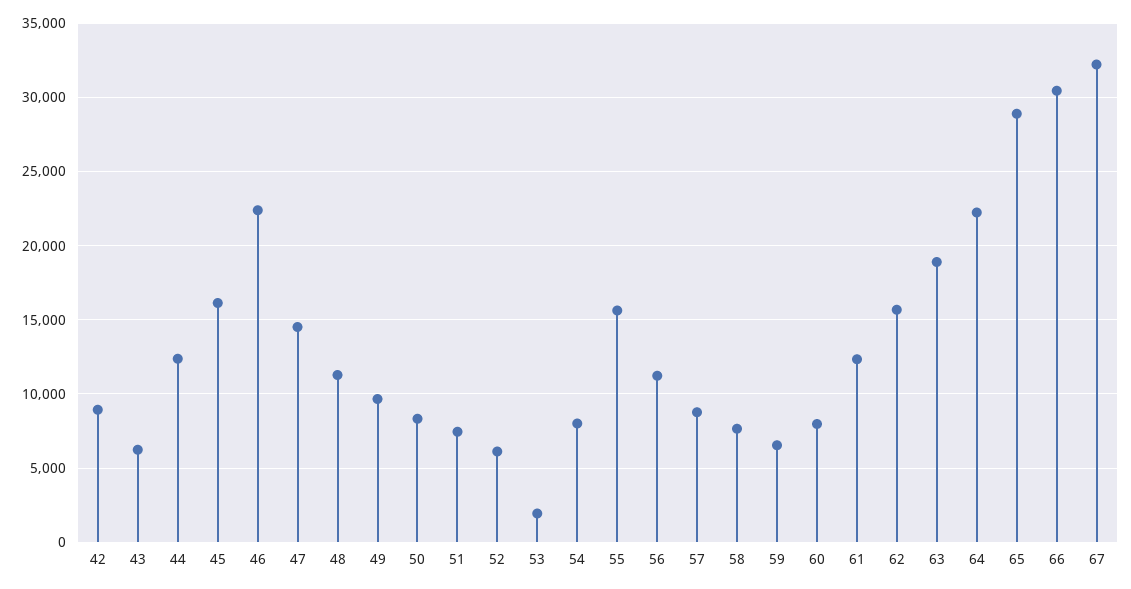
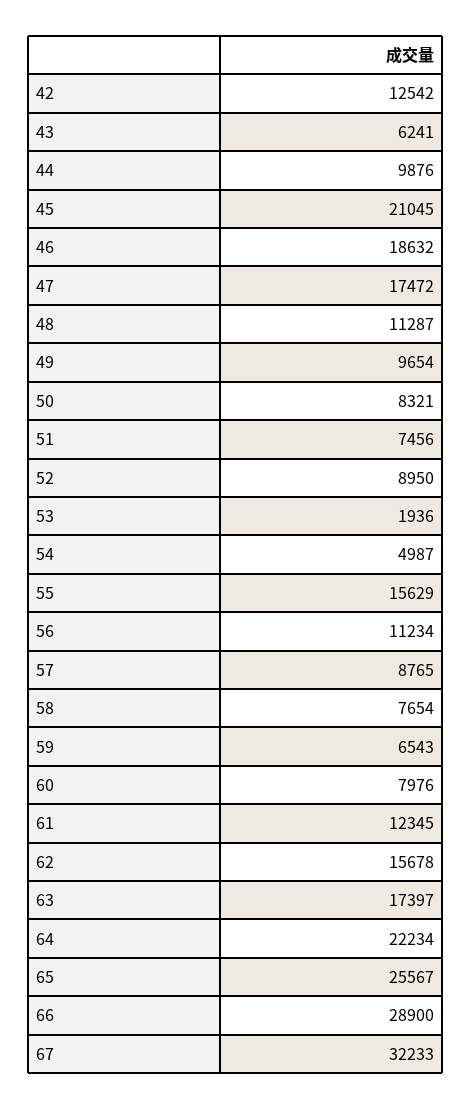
42: 9000 -> 12542
44: 12500 -> 9876
45: 16000 -> 21045
46: 22500 -> 18632
47: 14500 -> 17472
52: 6000 -> 8950
54: 8000 -> 4987
63: 19000 -> 17397
65: 29000 -> 25567
66: 30500 -> 28900

